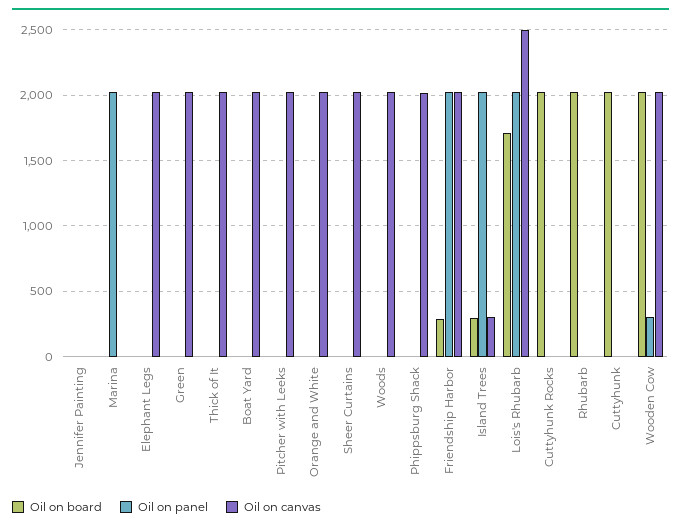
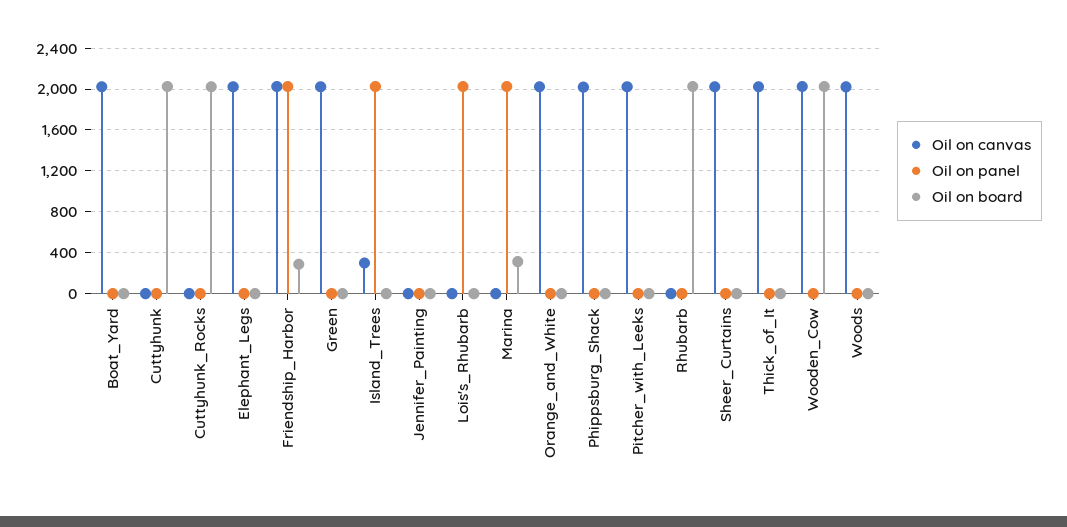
Oil on board, Marina: 0 -> 300
Oil on board, Island Trees: 300 -> 0
Oil on board, Lois's Rhubarb: 1700 -> 0
Oil on canvas, Lois's Rhubarb: 2500 -> 0
Oil on panel, Wooden Cow: 300 -> 0

